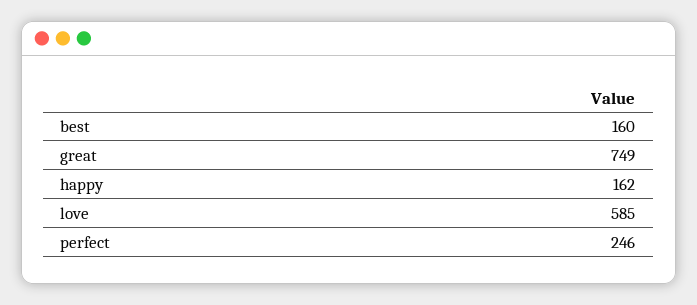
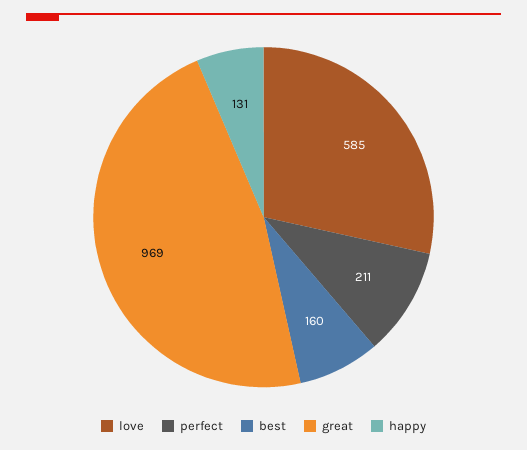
great: 749 -> 969
happy: 162 -> 131
perfect: 246 -> 211

